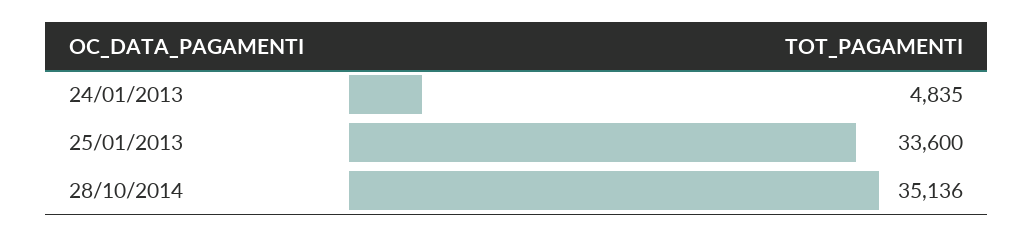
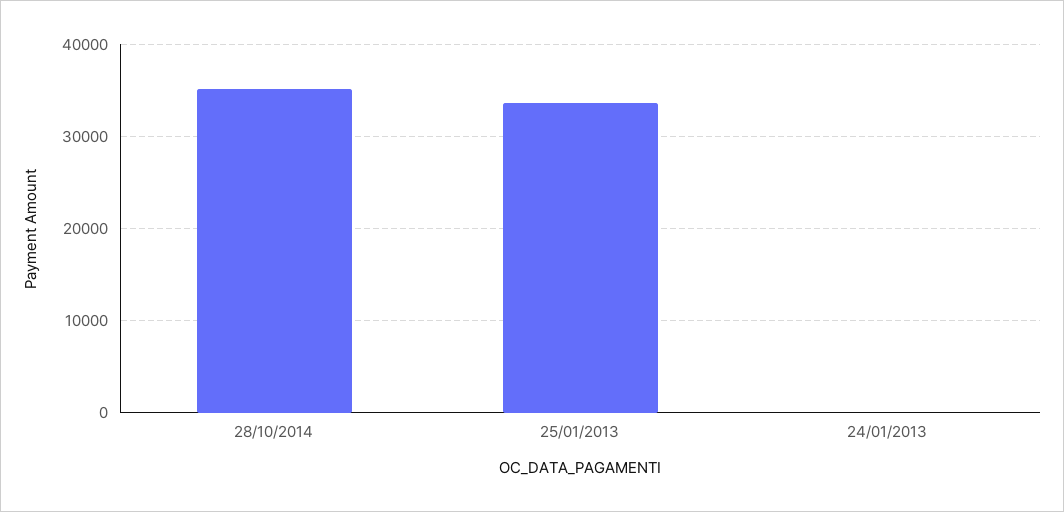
24/01/2013: 4835 -> 0

